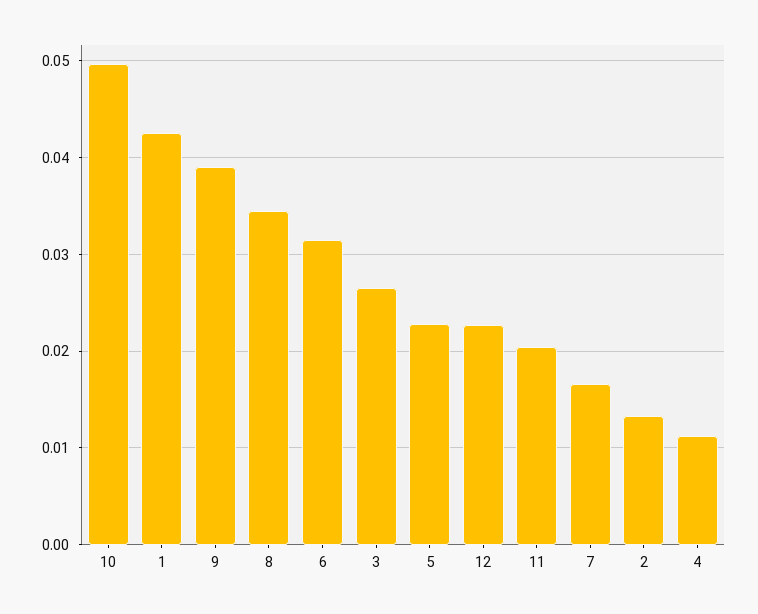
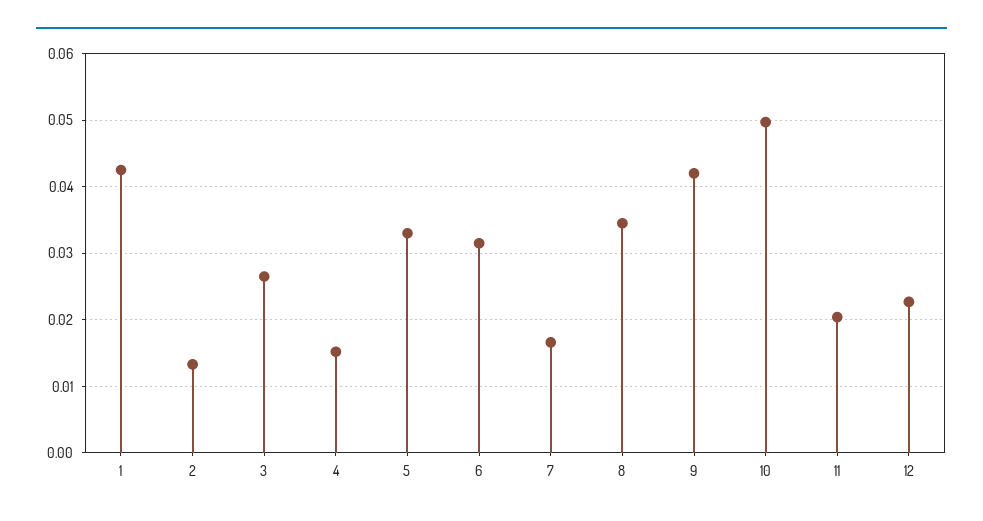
9: 0.039 -> 0.042
5: 0.023 -> 0.033
4: 0.011 -> 0.015

